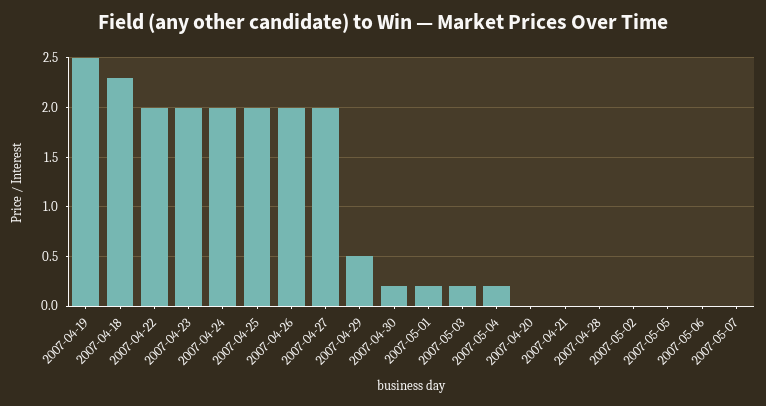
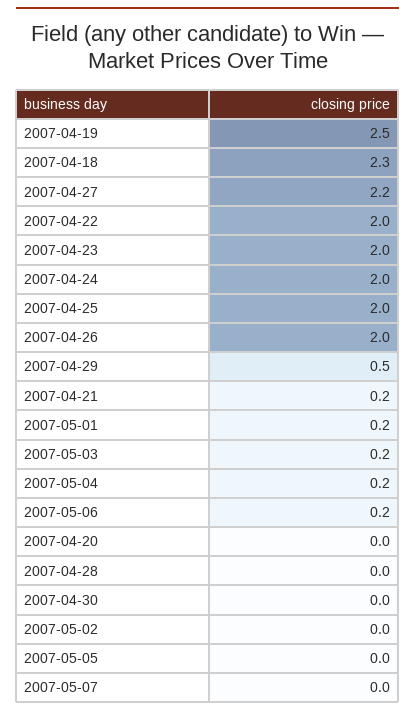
2007-04-27: 2 -> 2.2
2007-04-30: 0.2 -> 0
2007-04-21: 0 -> 0.2
2007-05-06: 0 -> 0.2

